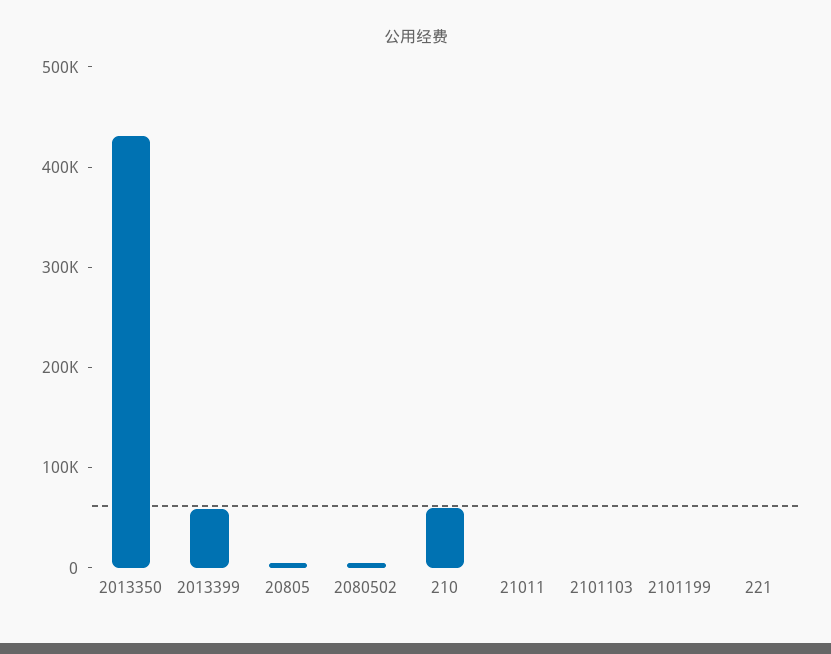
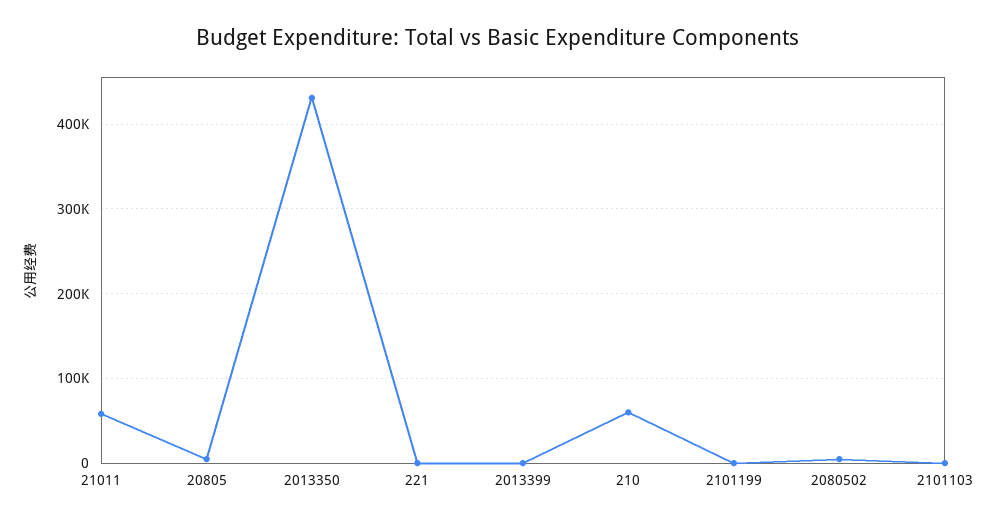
2013399: 60000 -> 0
21011: 0 -> 60000

